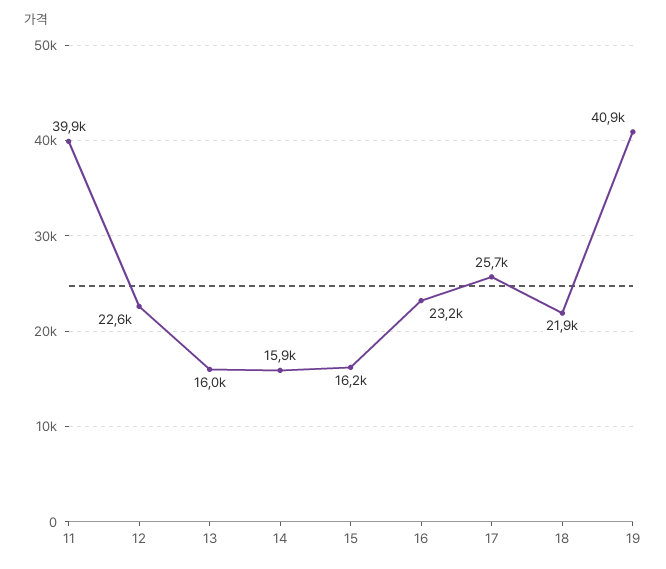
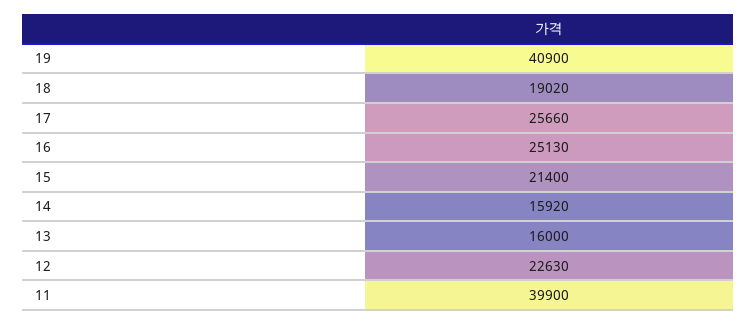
15: 16200 -> 21400
16: 23200 -> 25130
18: 21900 -> 19020

